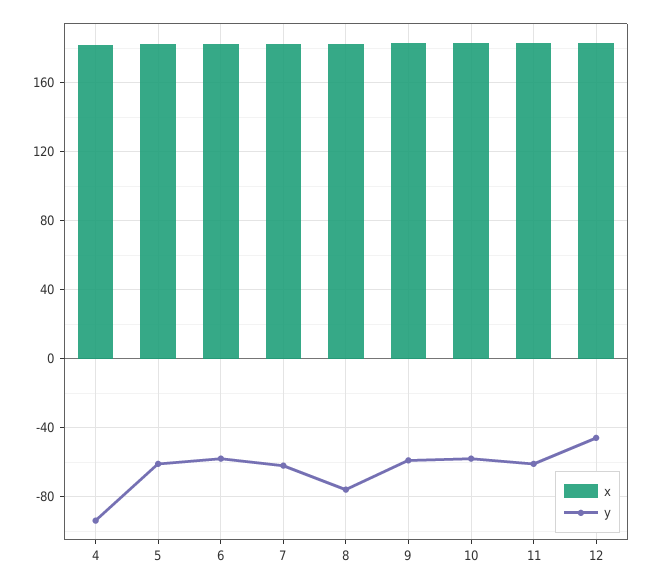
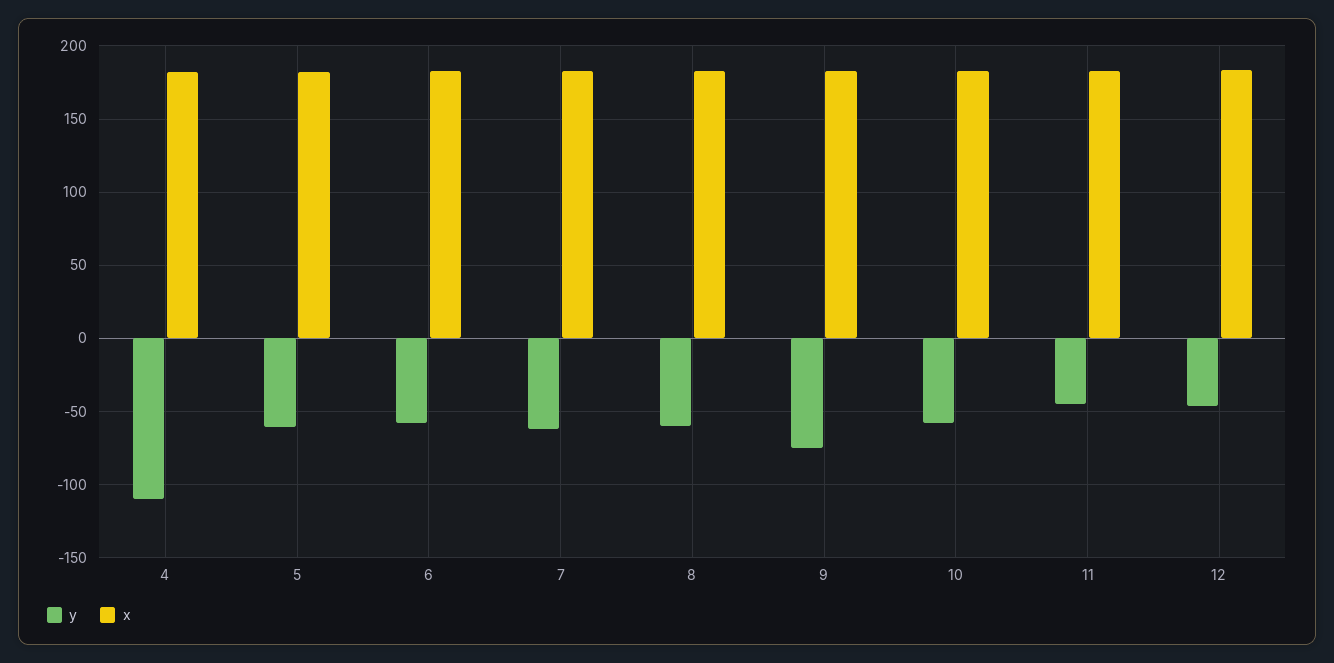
y, 4: -95 -> -110
y, 8: -75 -> -60
y, 9: -60 -> -75
y, 11: -60 -> -45

